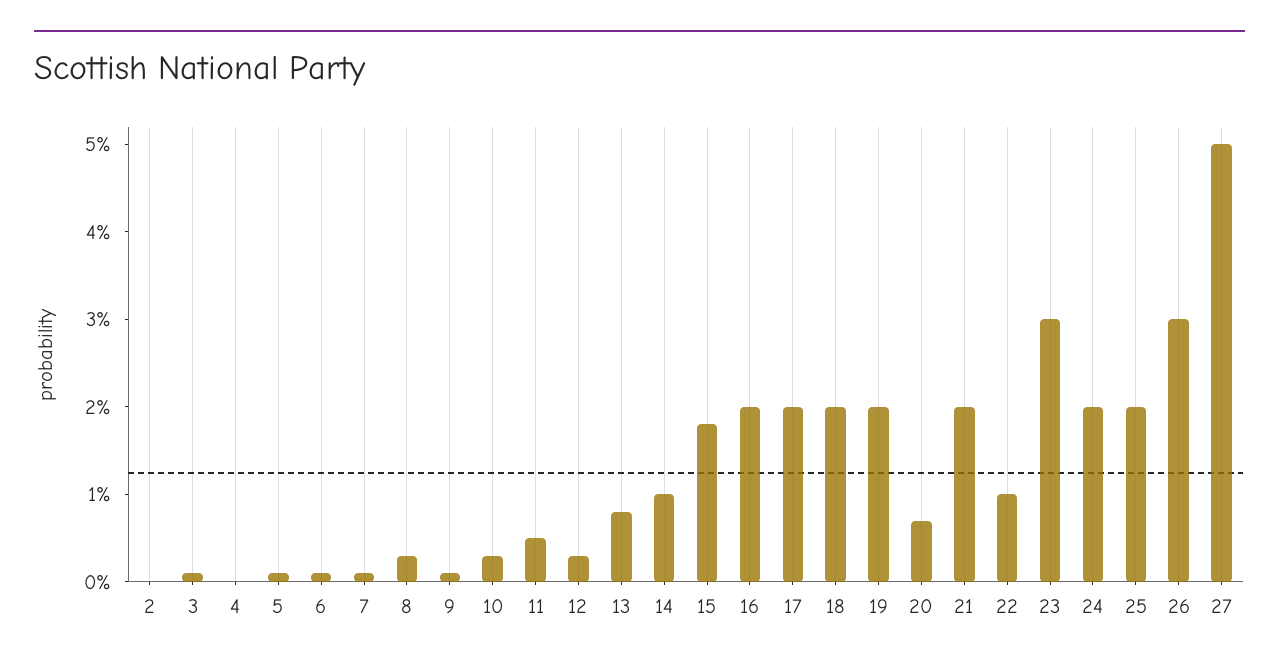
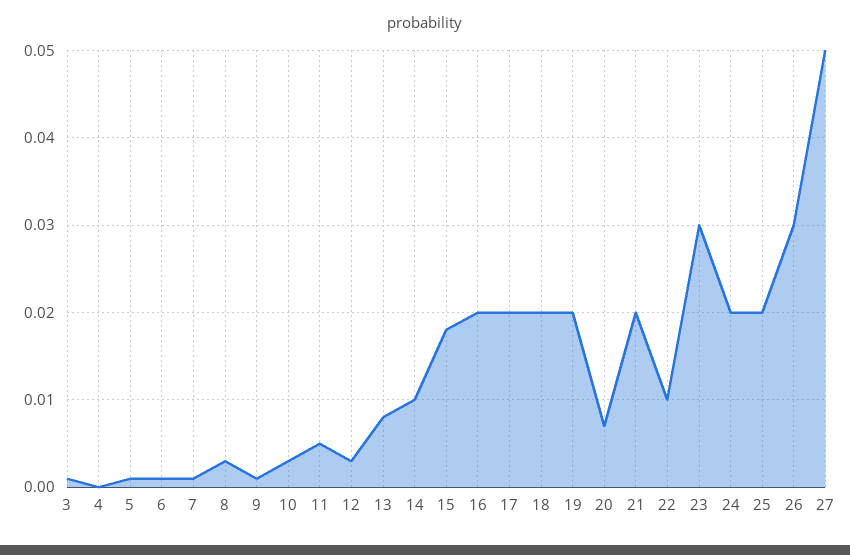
2: 0 -> none

